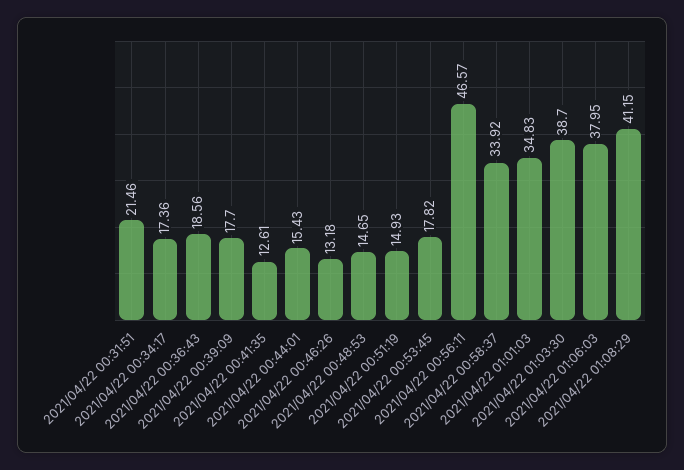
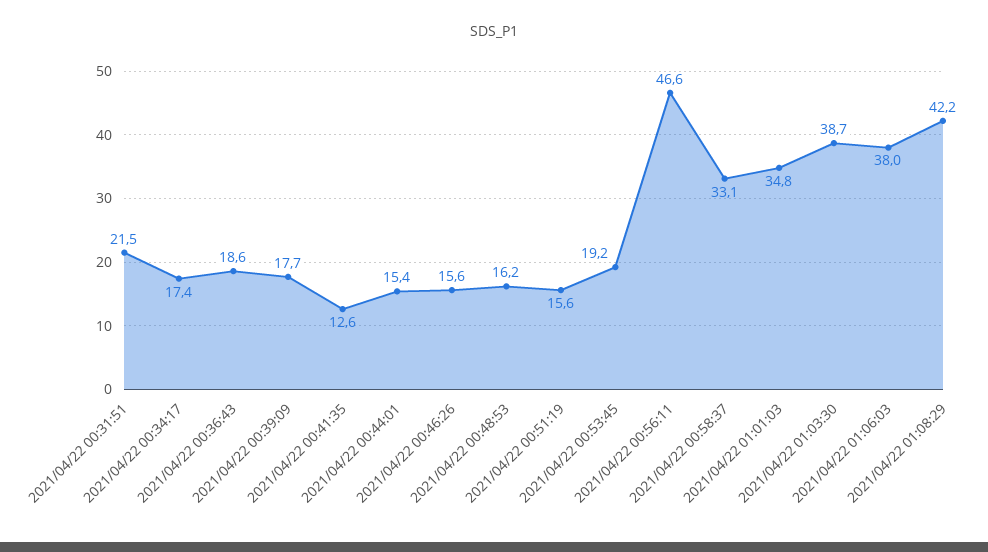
2021/04/22 00:46:26: 13.18 -> 15.6
2021/04/22 00:48:53: 14.65 -> 16.2
2021/04/22 00:51:19: 14.93 -> 15.6
2021/04/22 00:53:45: 17.82 -> 19.2
2021/04/22 00:58:37: 33.92 -> 33.1
2021/04/22 01:08:29: 41.15 -> 42.2

